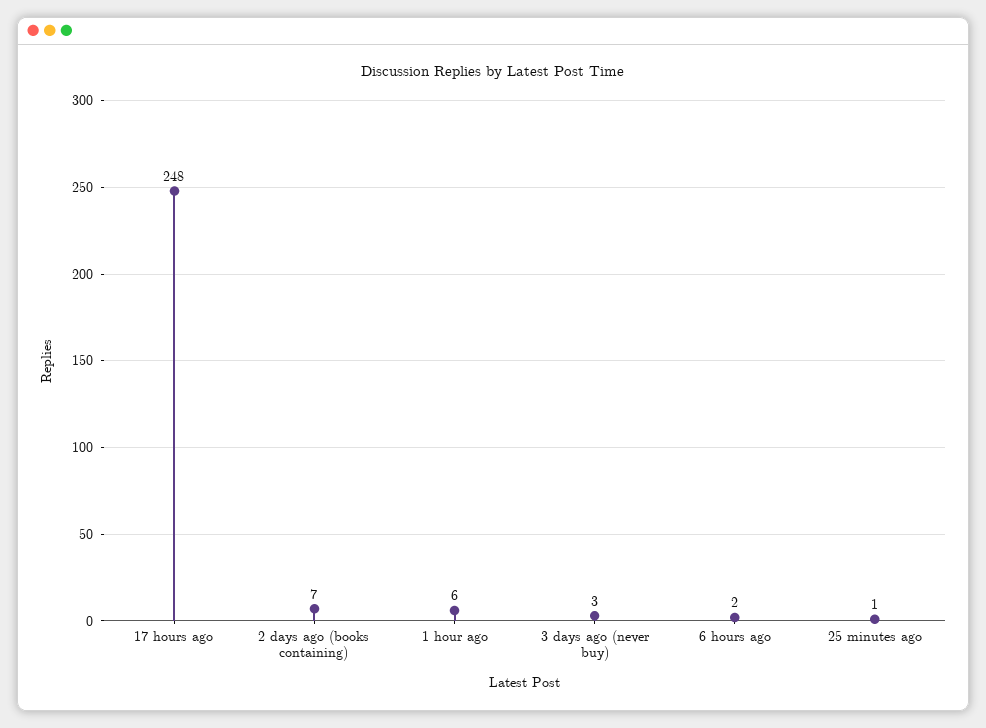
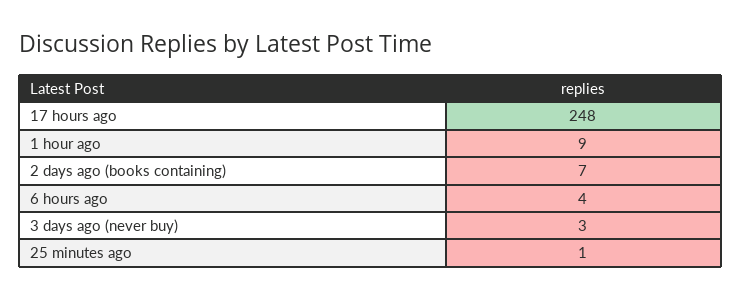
1 hour ago: 6 -> 9
6 hours ago: 2 -> 4

